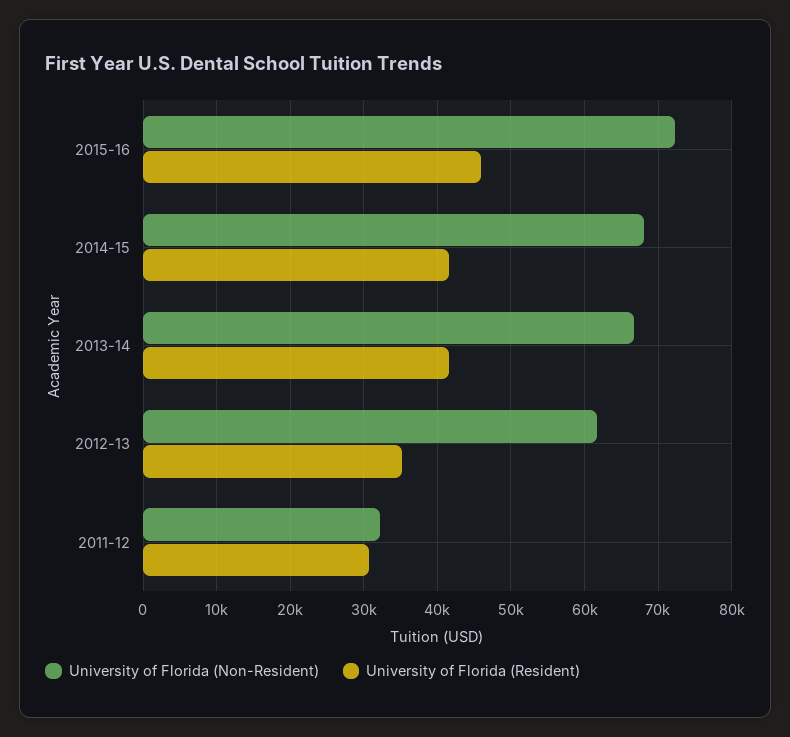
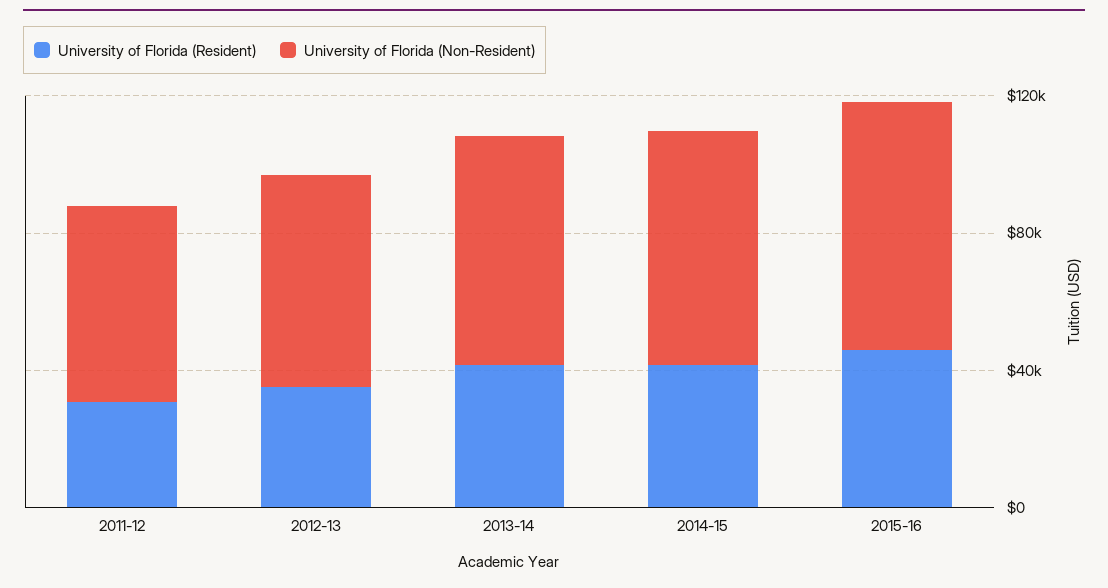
University of Florida (Non-Resident), 2011-12: 32000 -> 60000

